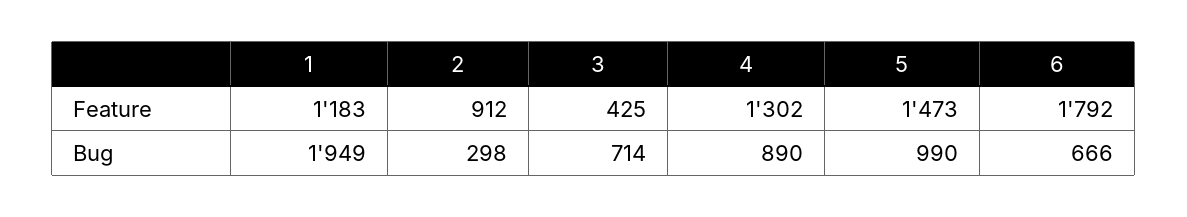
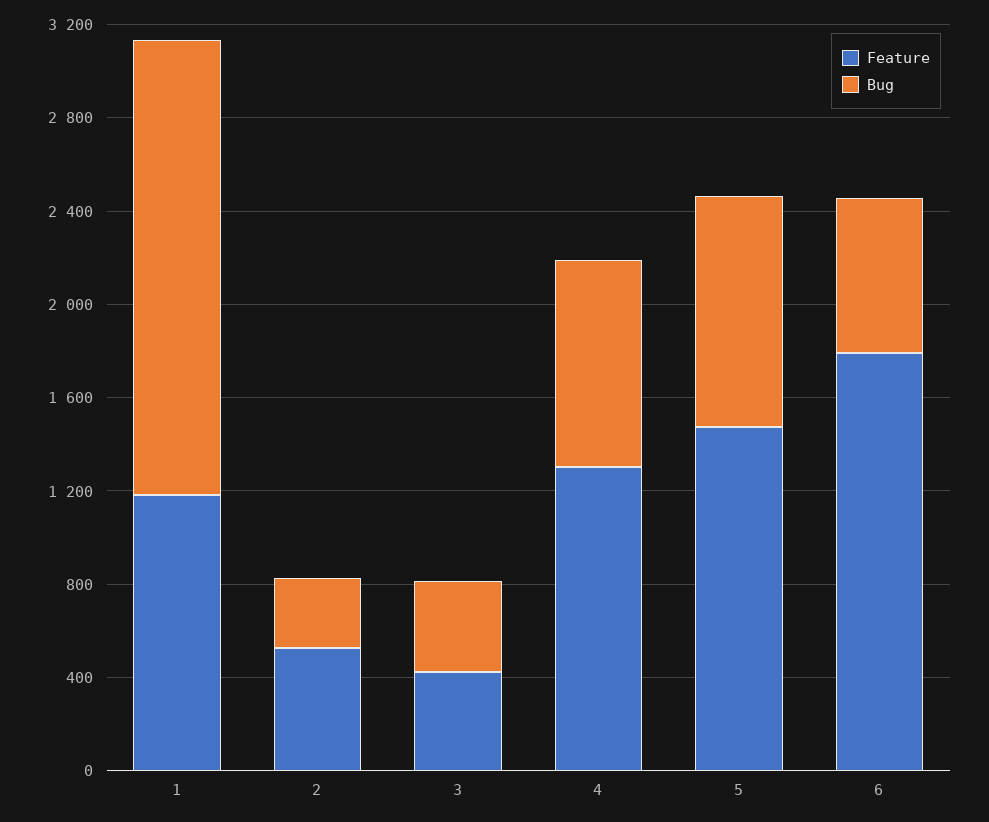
Feature, 2: 912 -> 500
Bug, 3: 714 -> 400

